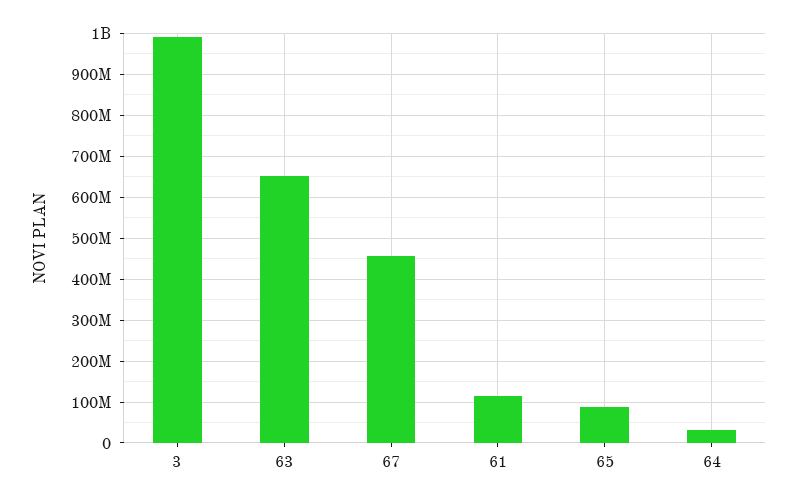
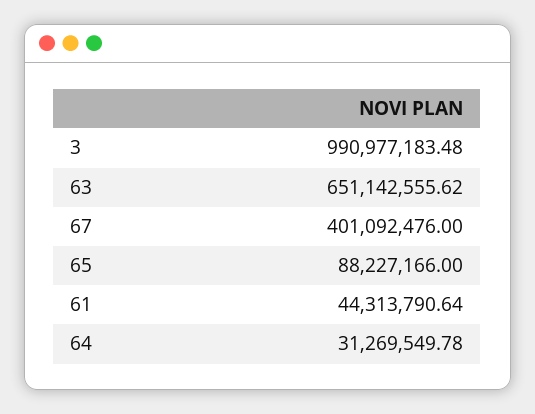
67: 460000000 -> 401092476
61: 120000000 -> 44313790.64

